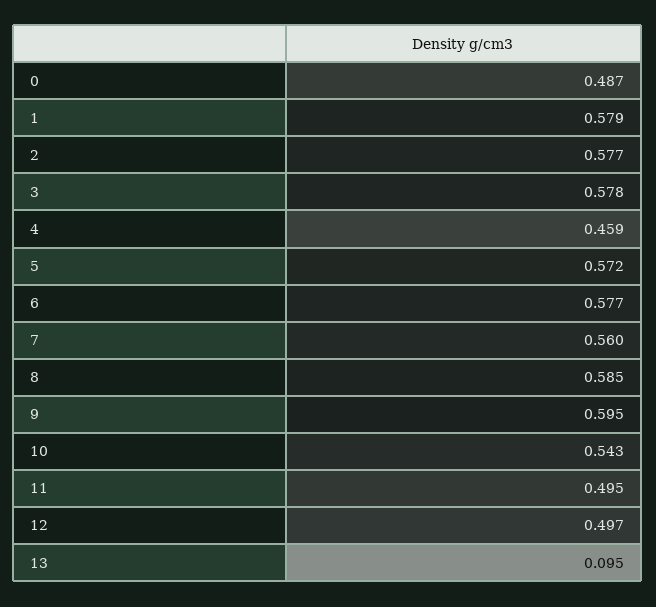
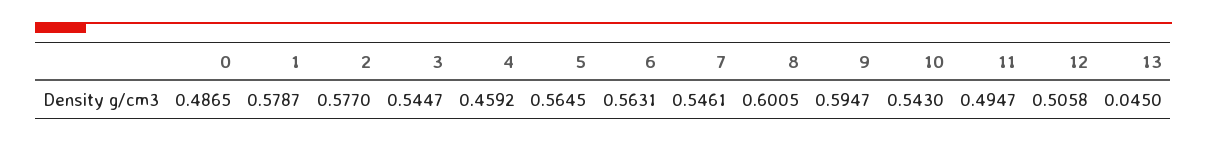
3: 0.578 -> 0.5447
5: 0.572 -> 0.5645
6: 0.577 -> 0.5631
7: 0.56 -> 0.5461
8: 0.585 -> 0.6005
12: 0.497 -> 0.5058
13: 0.095 -> 0.045

